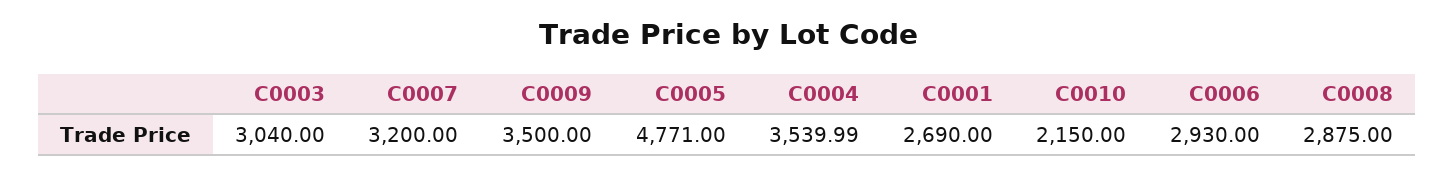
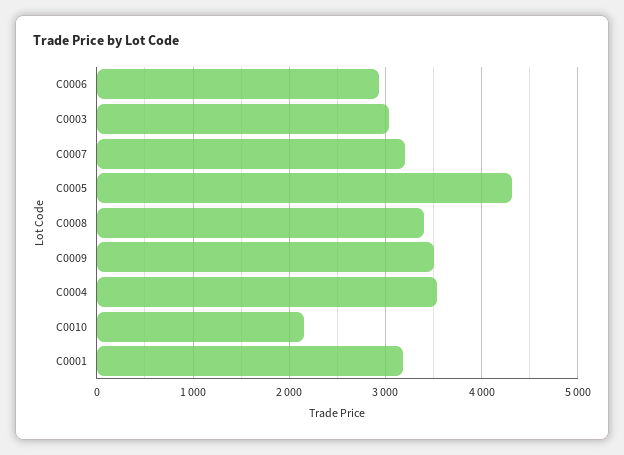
C0005: 4771 -> 4300
C0001: 2690 -> 3200
C0008: 2875 -> 3400

